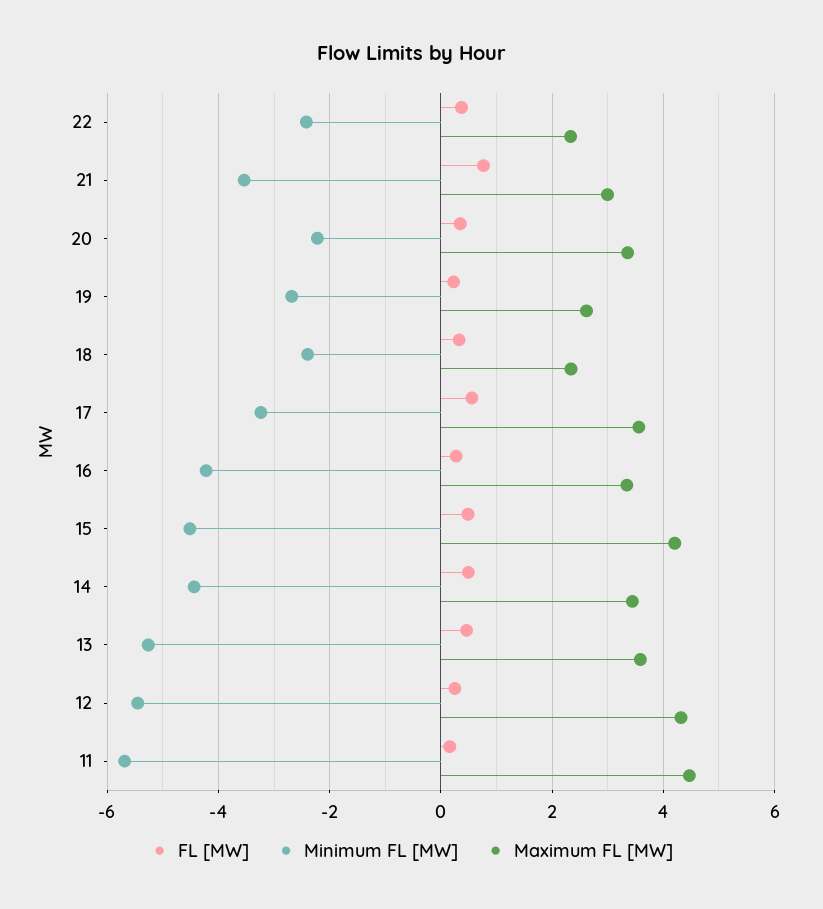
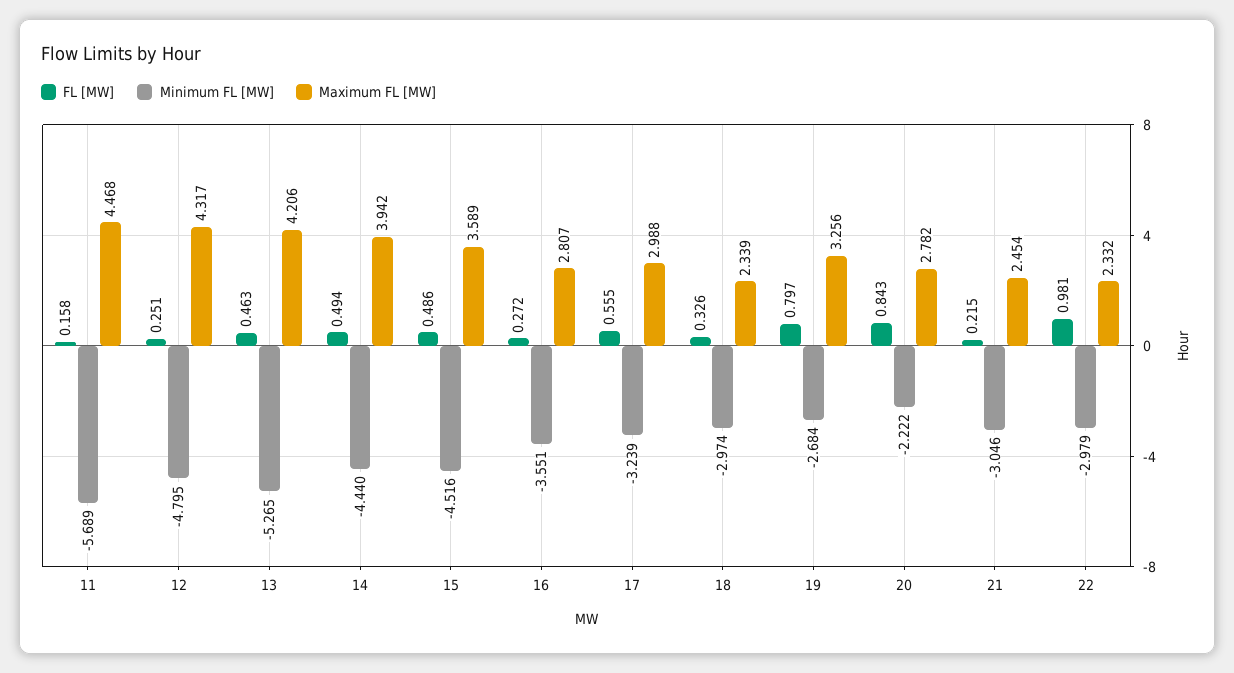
FL [MW], 22: 0.4 -> 0.981
Minimum FL [MW], 22: -2.4 -> -2.979
FL [MW], 21: 0.8 -> 0.215
Minimum FL [MW], 21: -3.6 -> -3.046
Maximum FL [MW], 21: 3 -> 2.454
FL [MW], 20: 0.4 -> 0.843
Maximum FL [MW], 20: 3.4 -> 2.782
FL [MW], 19: 0.2 -> 0.797
Maximum FL [MW], 19: 2.6 -> 3.256
Minimum FL [MW], 18: -2.4 -> -2.974
Maximum FL [MW], 17: 3.6 -> 2.988
Minimum FL [MW], 16: -4.2 -> -3.551
Maximum FL [MW], 16: 3.4 -> 2.807
Maximum FL [MW], 15: 4.2 -> 3.589
Maximum FL [MW], 14: 3.4 -> 3.942
Maximum FL [MW], 13: 3.6 -> 4.206
Minimum FL [MW], 12: -5.4 -> -4.795

